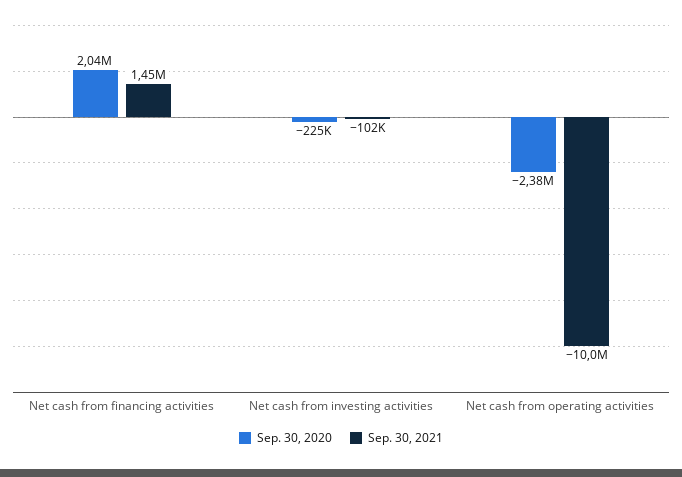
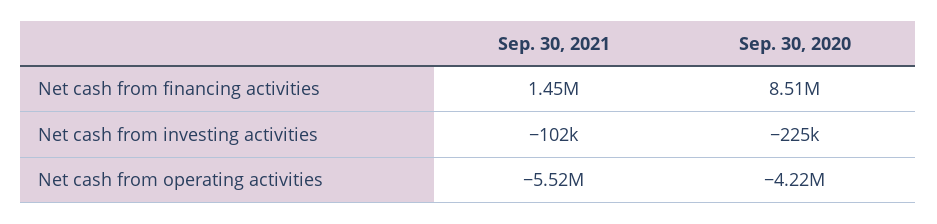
Sep. 30, 2020, Net cash from financing activities: 2040000 -> 8510000
Sep. 30, 2020, Net cash from operating activities: -2380000 -> -4220000
Sep. 30, 2021, Net cash from operating activities: -10000000 -> -5520000

